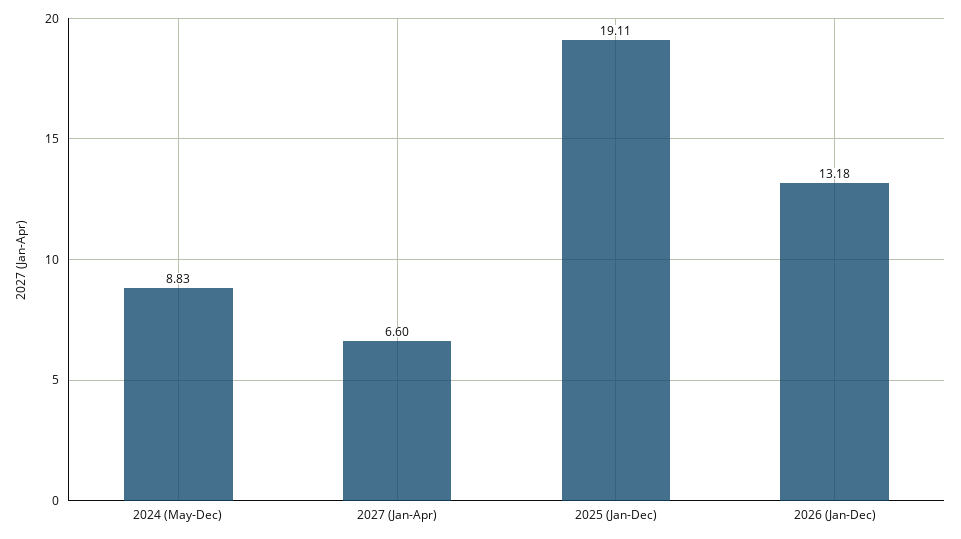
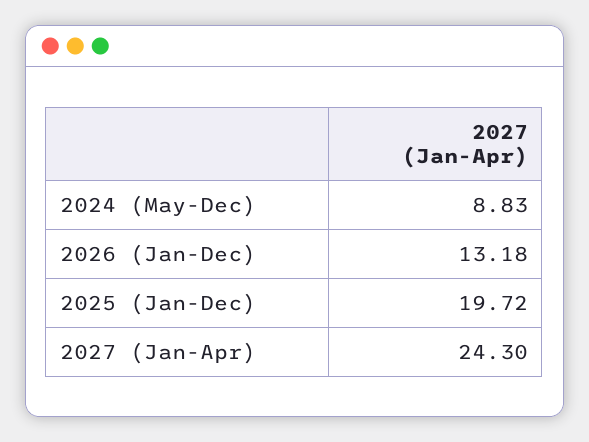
2027 (Jan-Apr): 6.6 -> 24.3
2025 (Jan-Dec): 19.11 -> 19.72

